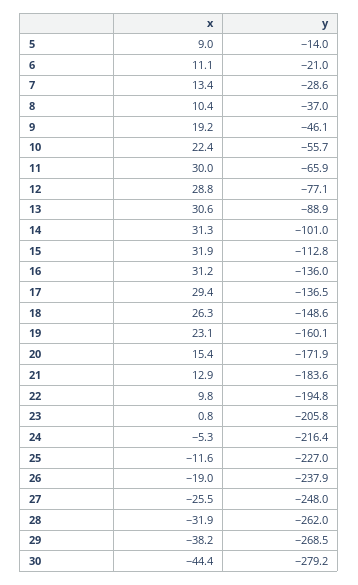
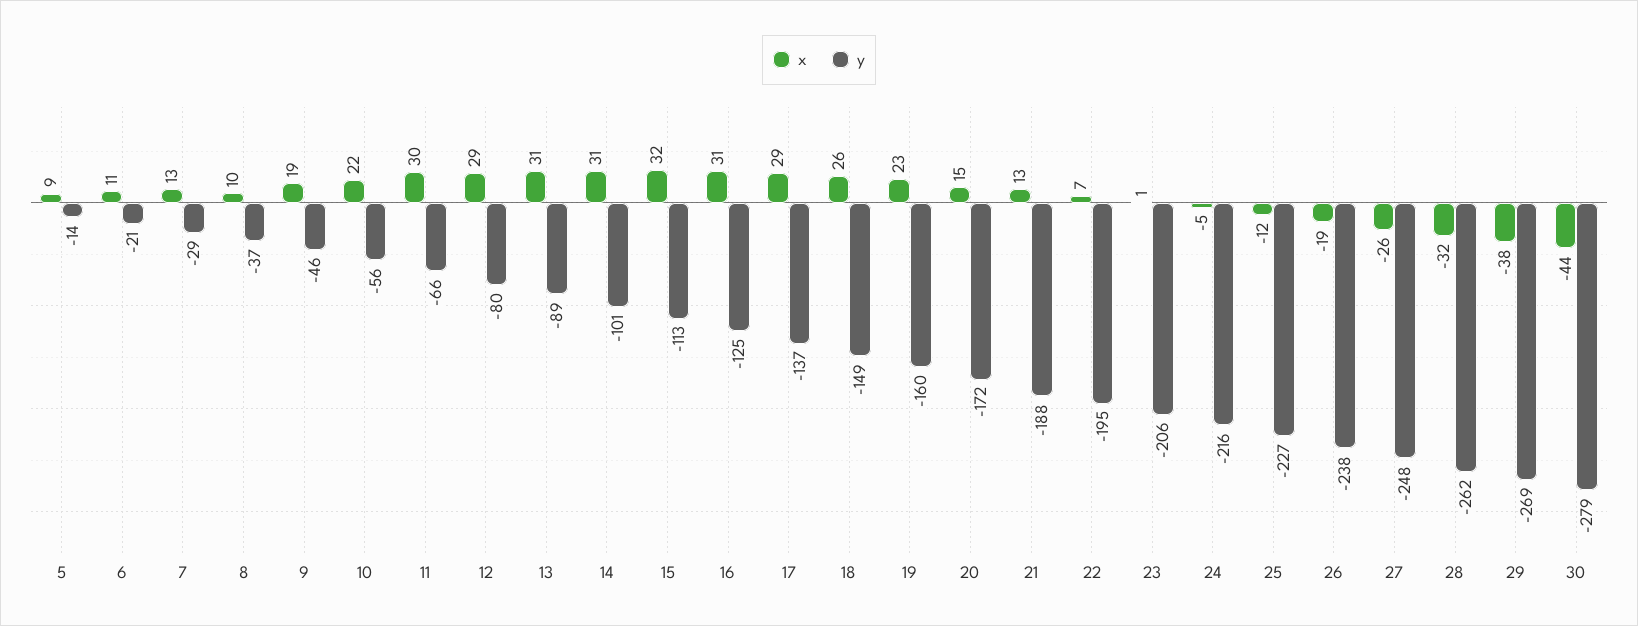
y, 12: -77.1 -> -80
y, 16: -136 -> -125
y, 21: -183.6 -> -188
x, 22: 9.8 -> 7

